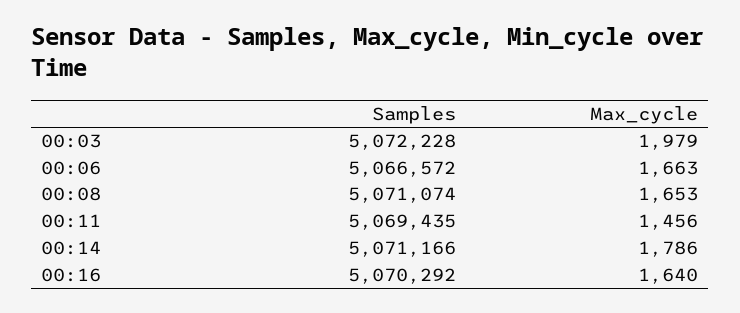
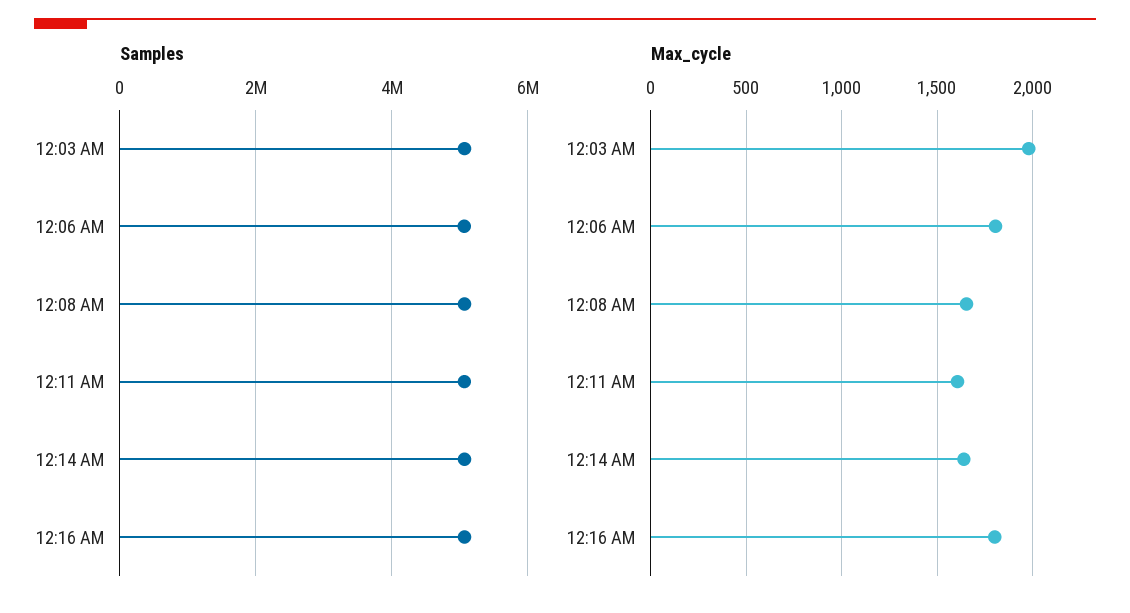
Max_cycle, 00:06: 1663 -> 1800
Max_cycle, 00:11: 1456 -> 1600
Max_cycle, 00:14: 1786 -> 1650
Max_cycle, 00:16: 1640 -> 1800

